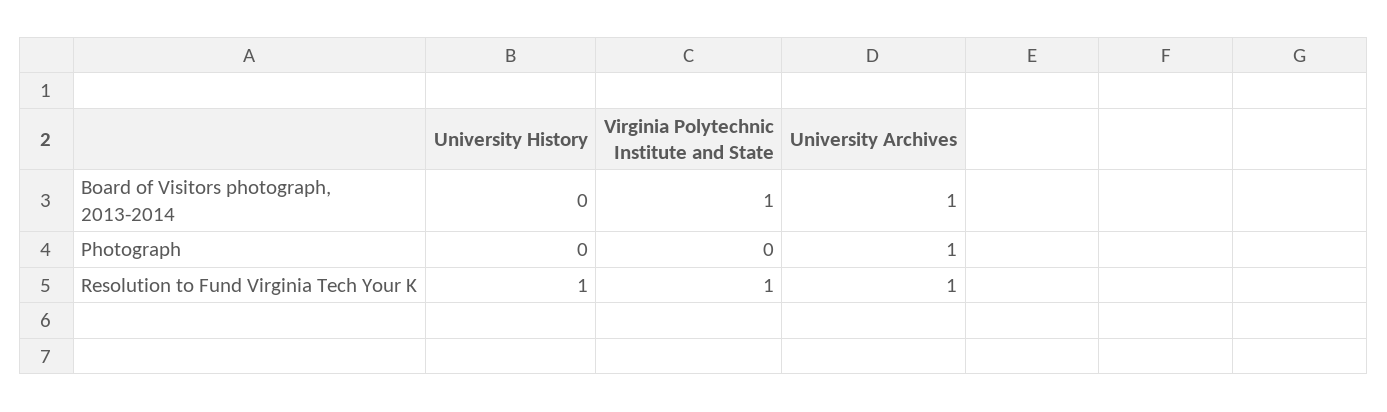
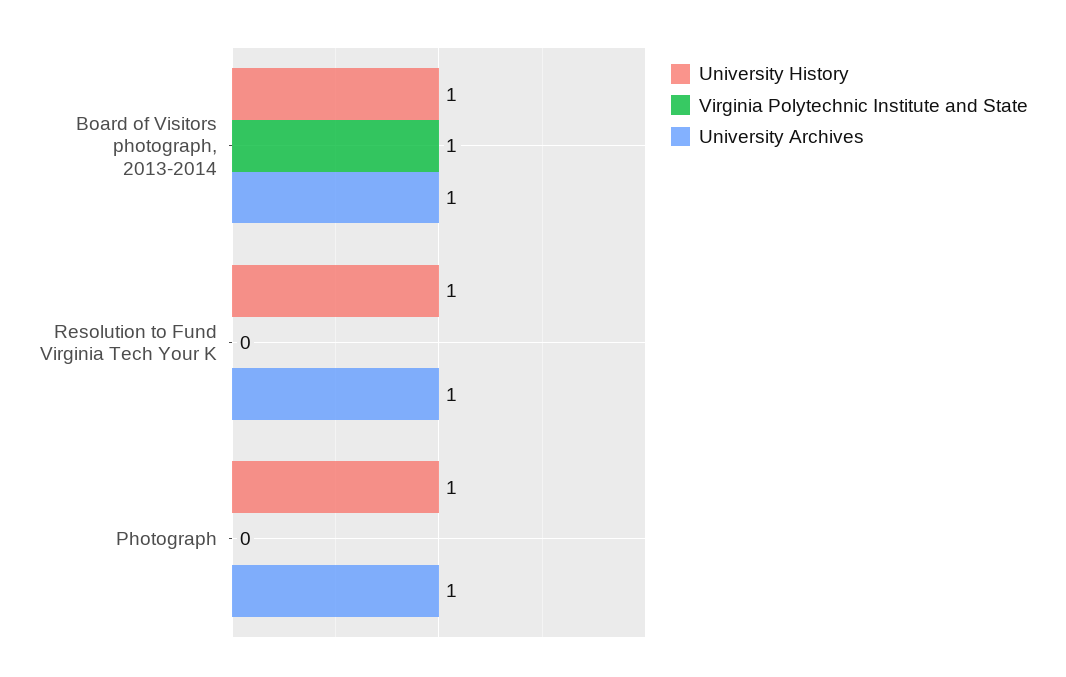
University History, Board of Visitors photograph, 2013-2014: 0 -> 1
University History, Photograph: 0 -> 1
Virginia Polytechnic Institute and State, Resolution to Fund Virginia Tech Your K: 1 -> 0

